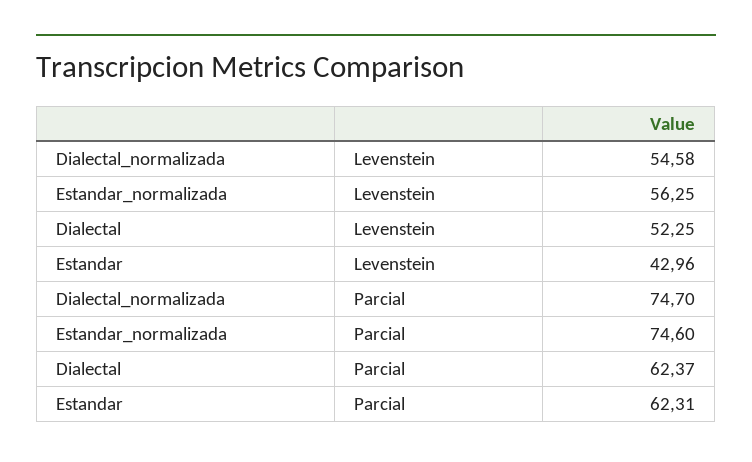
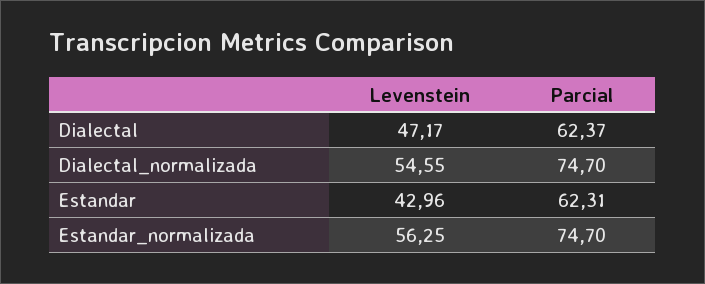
Dialectal_normalizada, Levenstein: 54.58 -> 54.55
Dialectal, Levenstein: 52.25 -> 47.17
Estandar_normalizada, Parcial: 74.6 -> 74.7

